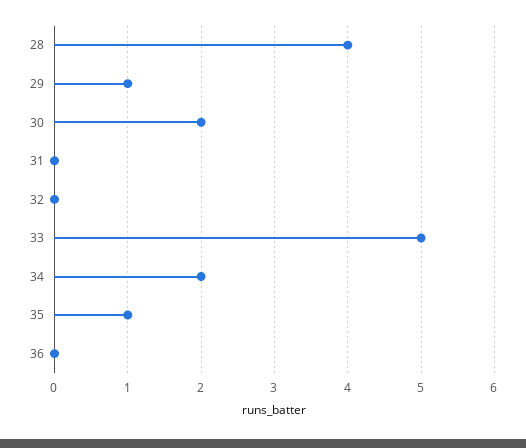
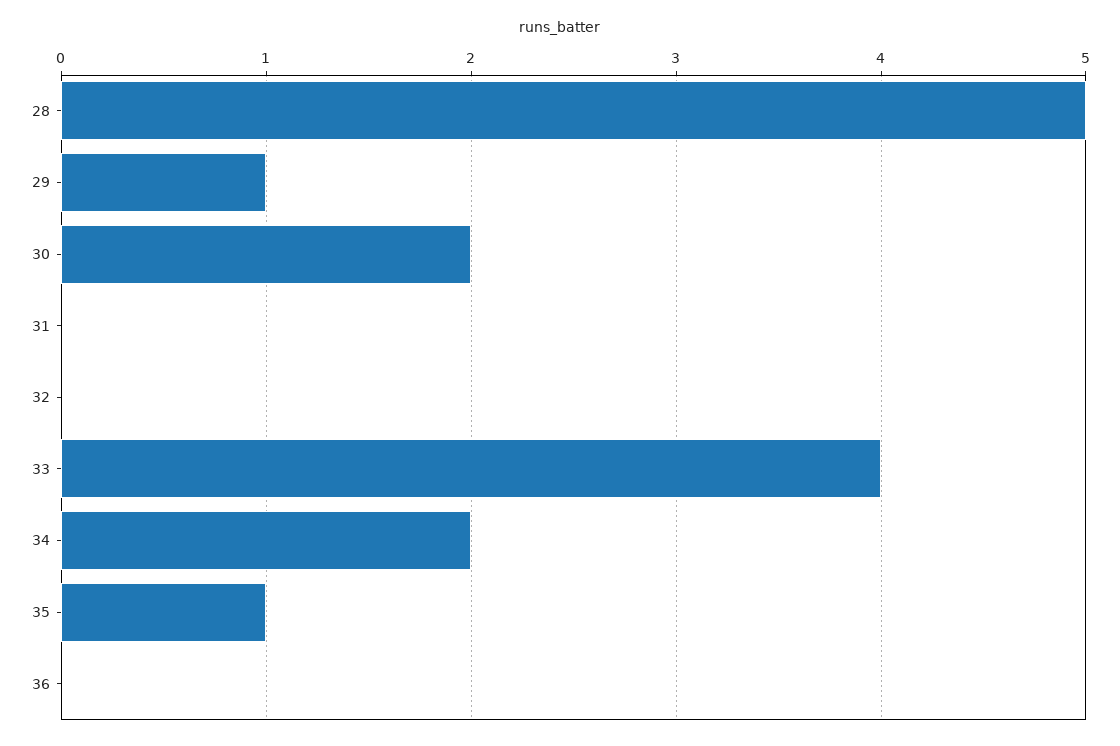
28: 4 -> 5
33: 5 -> 4

